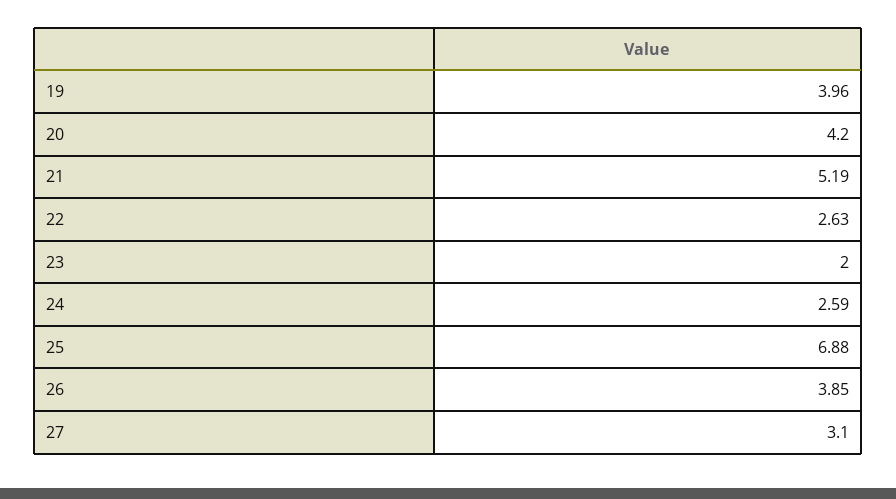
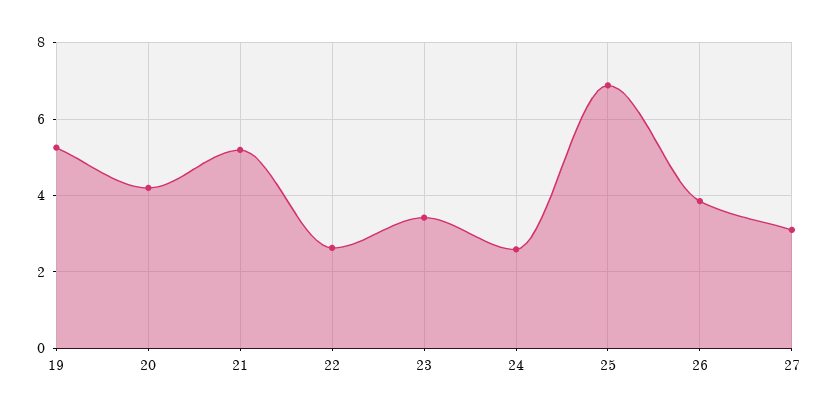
19: 3.96 -> 5.2
23: 2 -> 3.4

